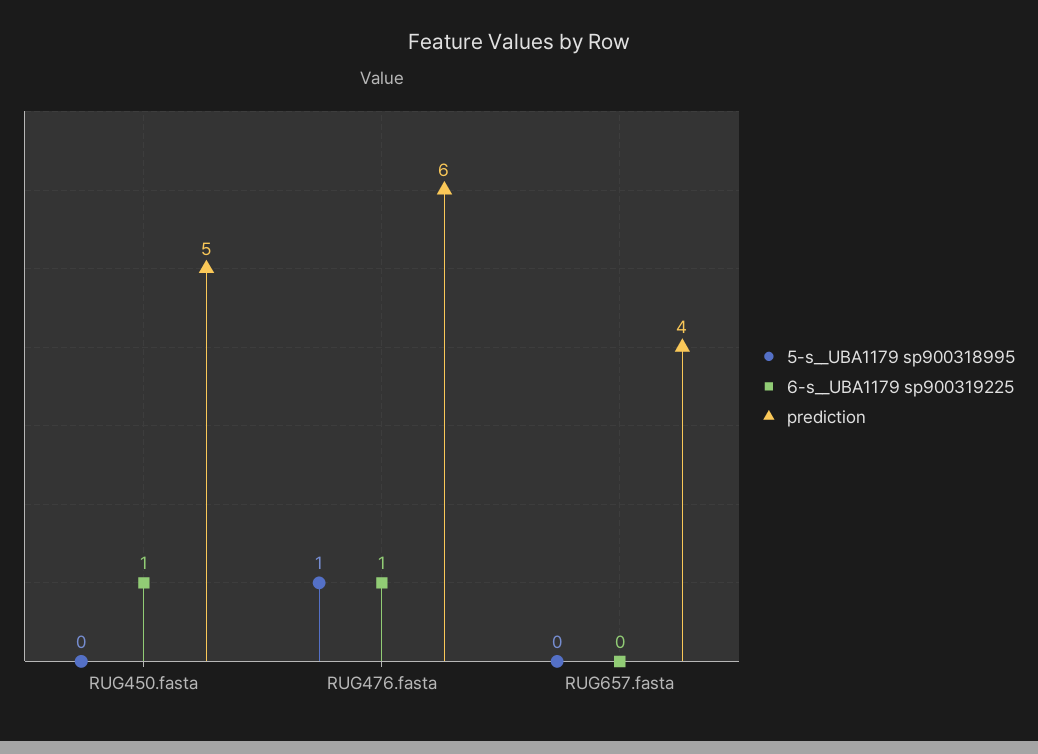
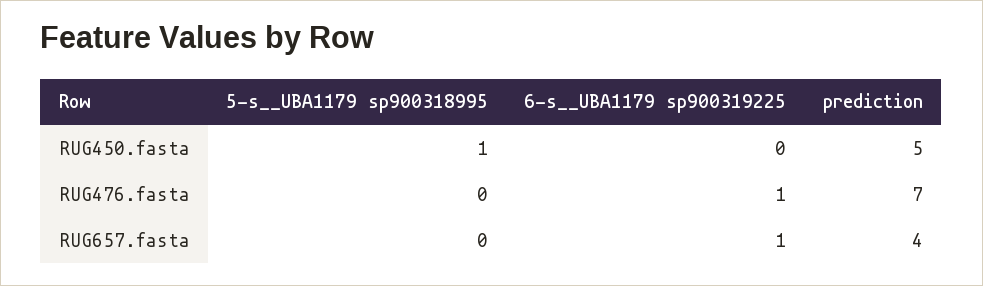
5-s__UBA1179 sp900318995, RUG450.fasta: 0 -> 1
6-s__UBA1179 sp900319225, RUG450.fasta: 1 -> 0
5-s__UBA1179 sp900318995, RUG476.fasta: 1 -> 0
prediction, RUG476.fasta: 6 -> 7
6-s__UBA1179 sp900319225, RUG657.fasta: 0 -> 1

